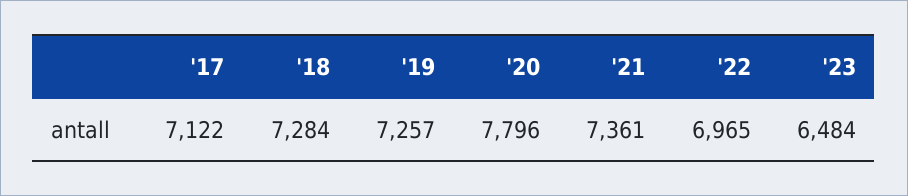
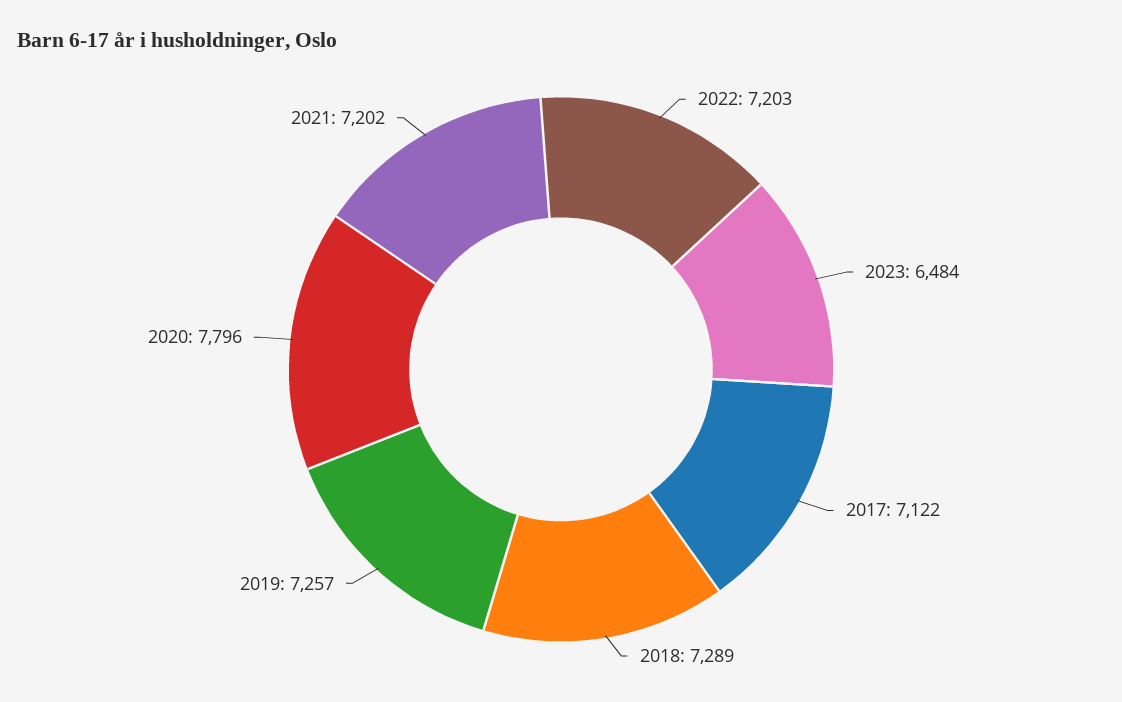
'18: 7284 -> 7289
'21: 7361 -> 7202
'22: 6965 -> 7203

